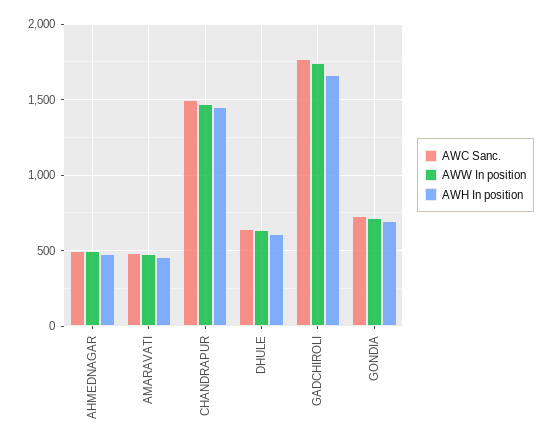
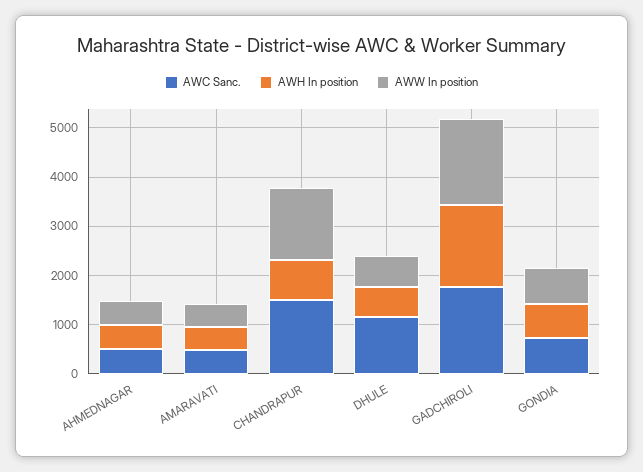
AWH In position, CHANDRAPUR: 1450 -> 800
AWC Sanc., DHULE: 650 -> 1200

